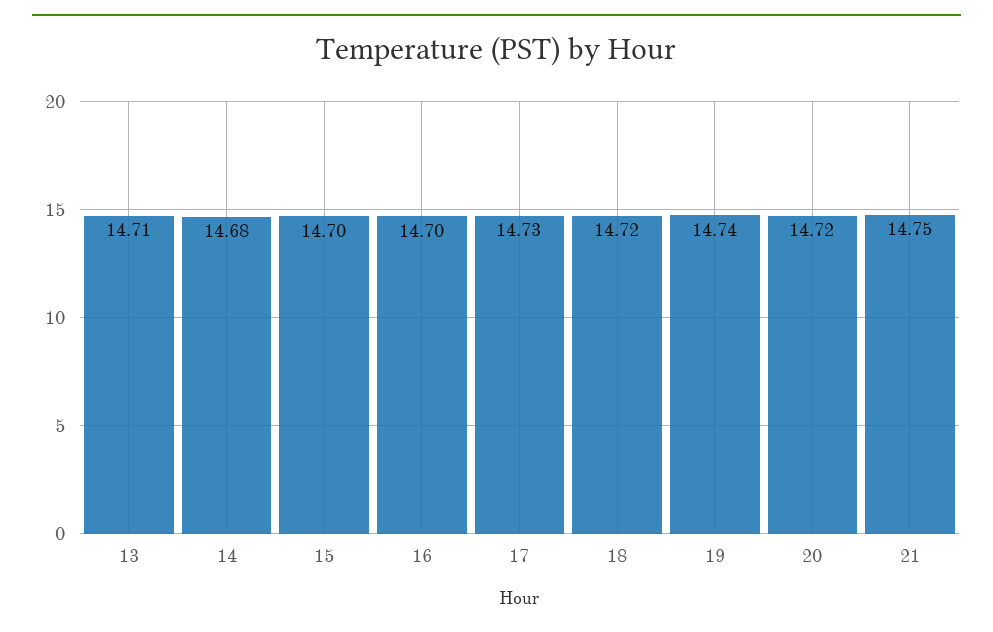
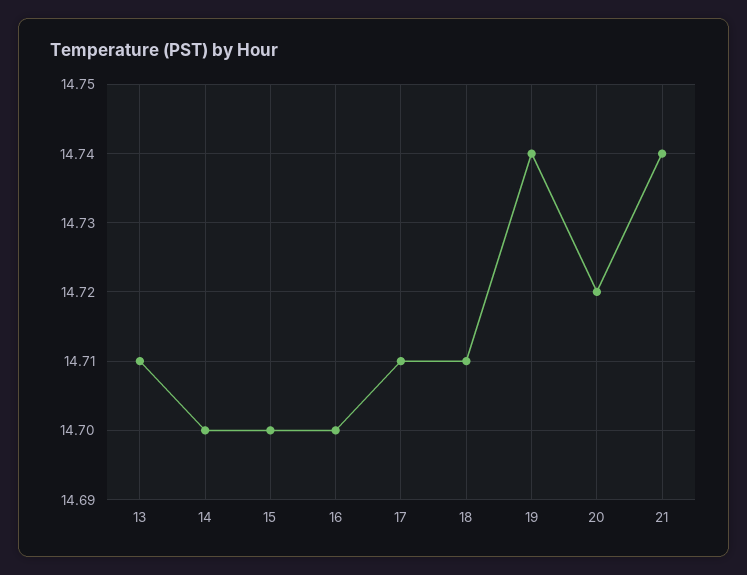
14: 14.68 -> 14.7
17: 14.73 -> 14.71
18: 14.72 -> 14.71
21: 14.75 -> 14.74

